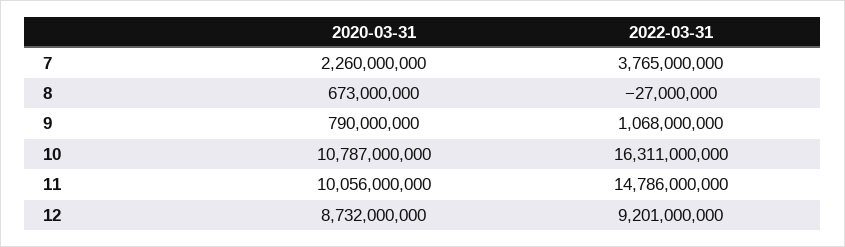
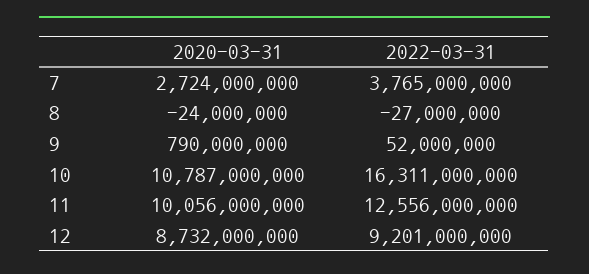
2020-03-31, 7: 2260000000 -> 2724000000
2020-03-31, 8: 673000000 -> -24000000
2022-03-31, 9: 1068000000 -> 52000000
2022-03-31, 11: 14786000000 -> 12556000000

